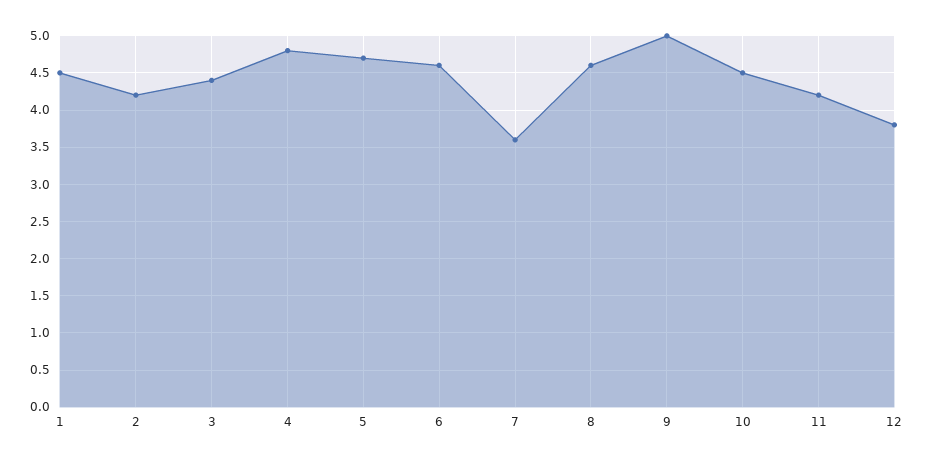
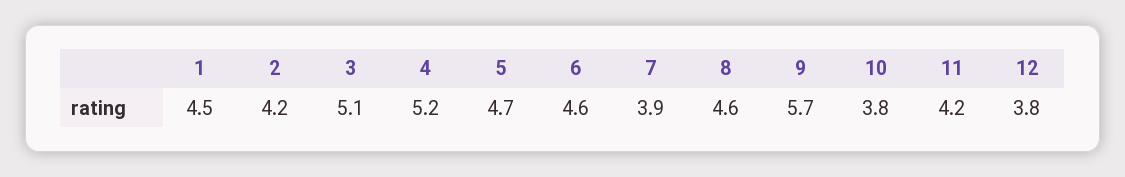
3: 4.4 -> 5.1
4: 4.8 -> 5.2
7: 3.6 -> 3.9
9: 5 -> 5.7
10: 4.5 -> 3.8

